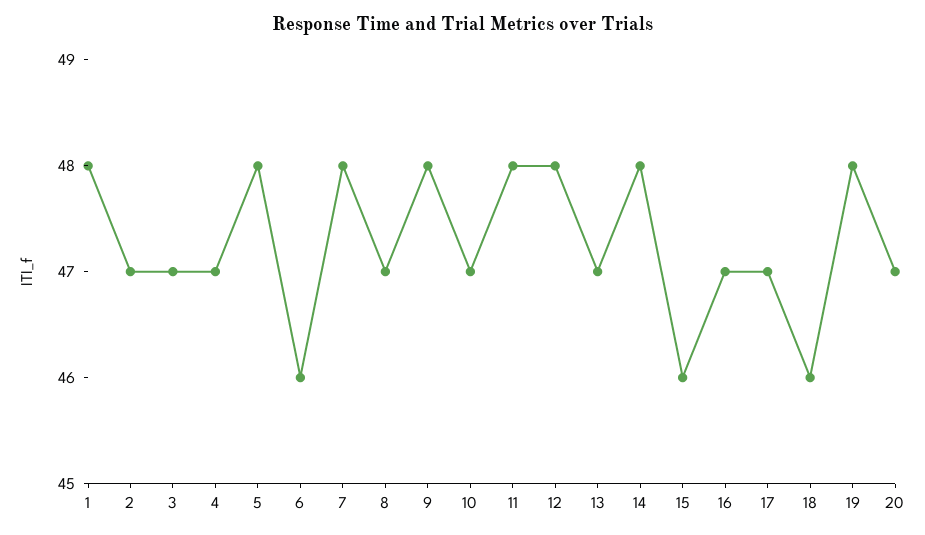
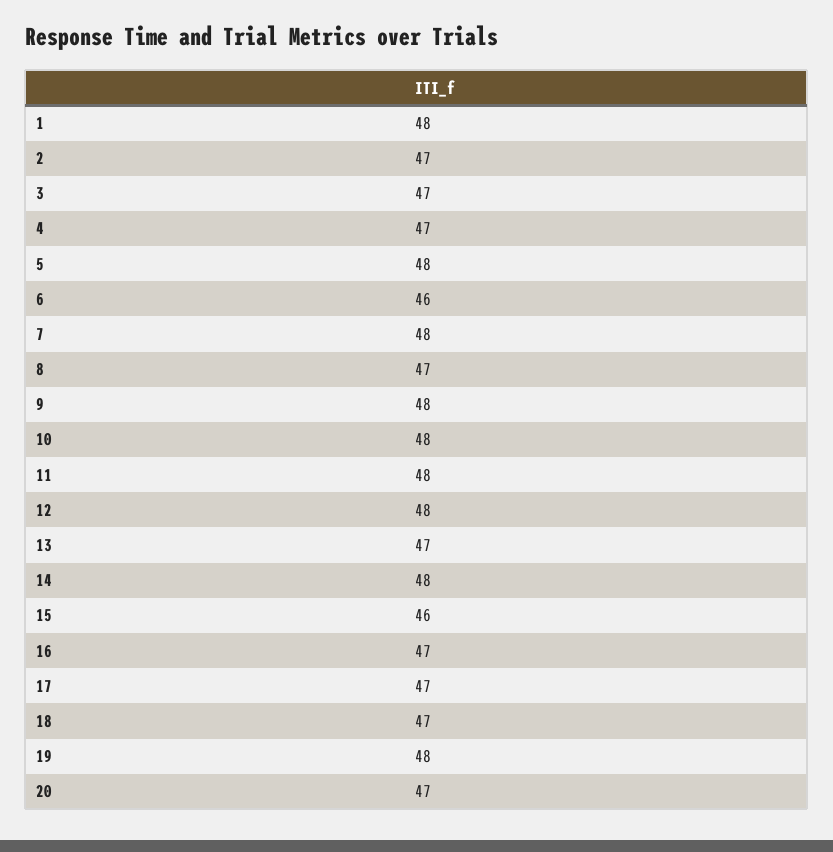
10: 47 -> 48
18: 46 -> 47

